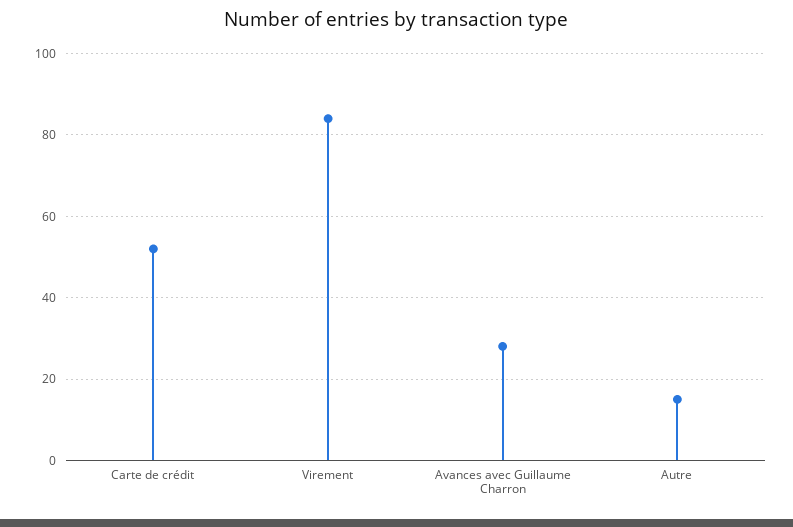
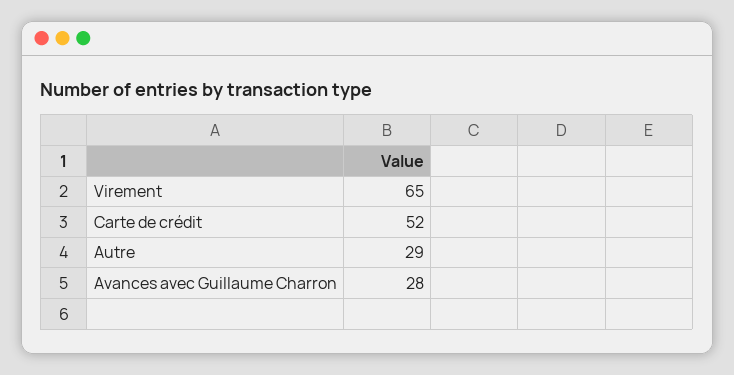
Virement: 85 -> 65
Autre: 15 -> 29

